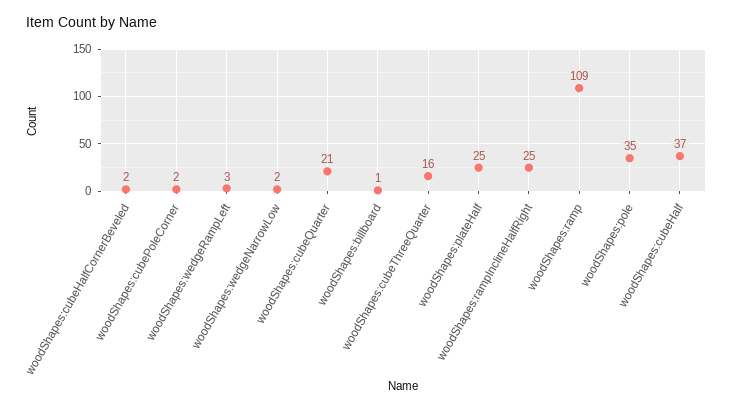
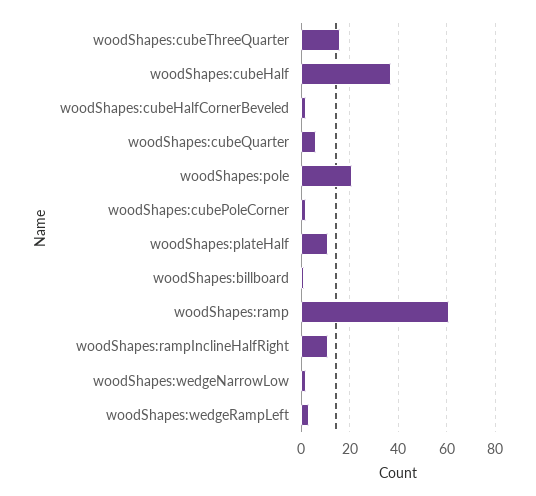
woodShapes:cubeQuarter: 21 -> 5
woodShapes:plateHalf: 25 -> 10
woodShapes:rampInclineHalfRight: 25 -> 10
woodShapes:ramp: 109 -> 60
woodShapes:pole: 35 -> 20

